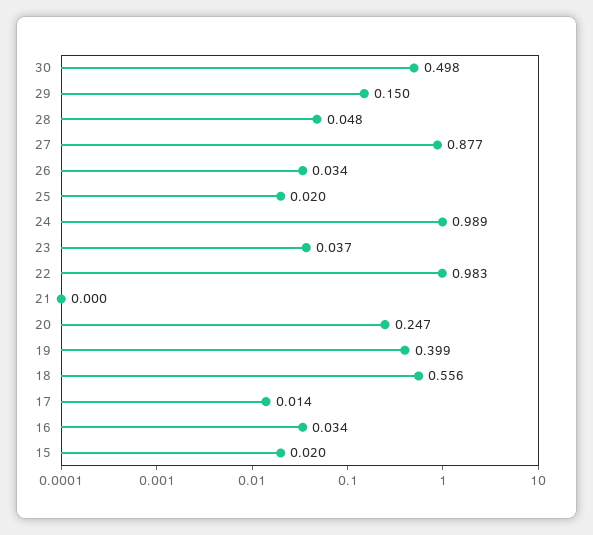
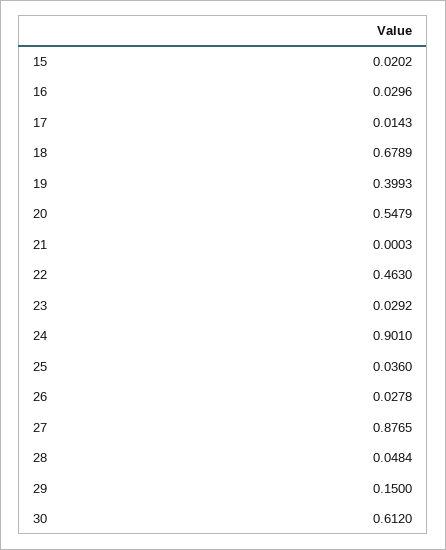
30: 0.498 -> 0.612
26: 0.034 -> 0.0278
25: 0.02 -> 0.036
24: 0.989 -> 0.901
23: 0.037 -> 0.0292
22: 0.983 -> 0.463
20: 0.247 -> 0.5479
18: 0.556 -> 0.6789
16: 0.034 -> 0.0296

